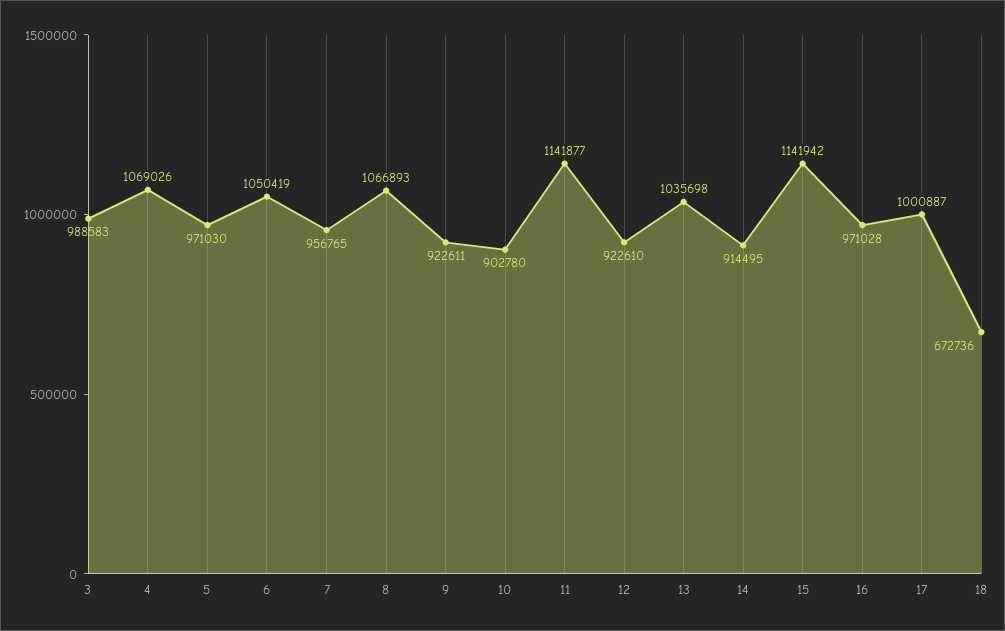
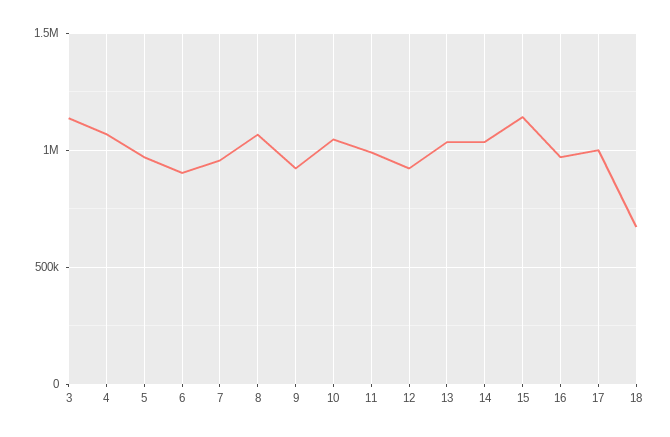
3: 988583 -> 1150000
6: 1050419 -> 900000
10: 902780 -> 1050000
11: 1141877 -> 1000000
14: 914495 -> 1050000

